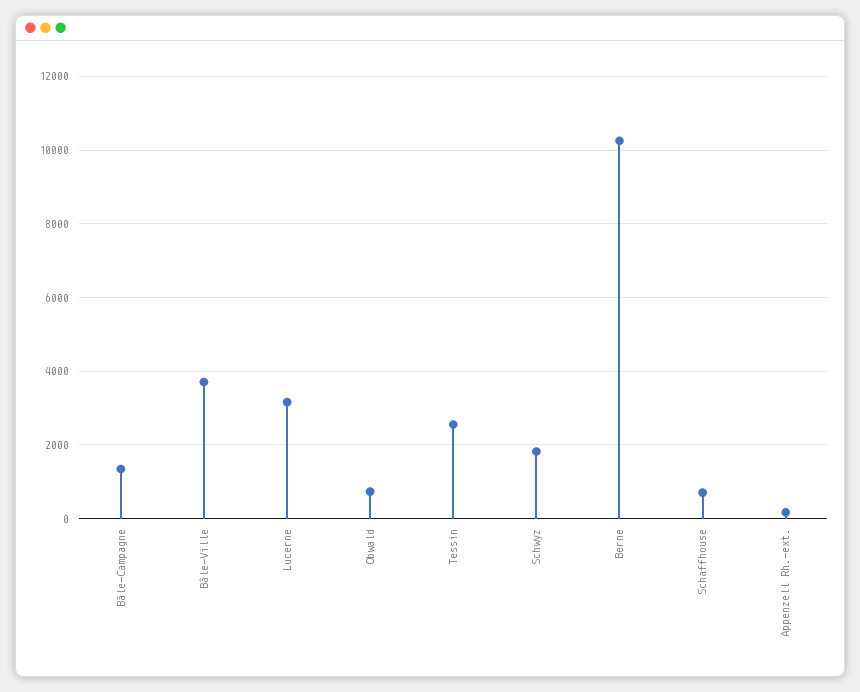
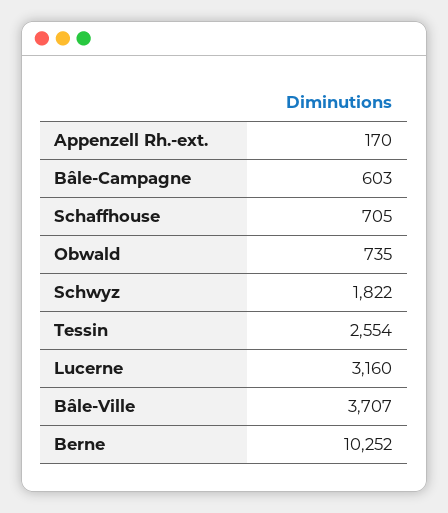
Bâle-Campagne: 1400 -> 603

